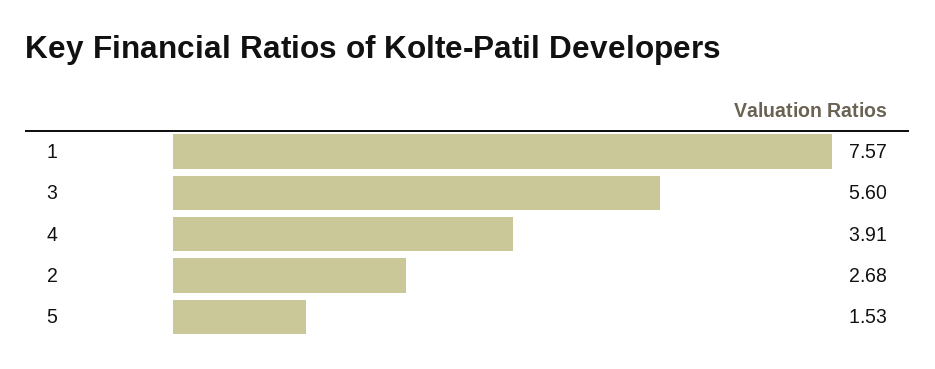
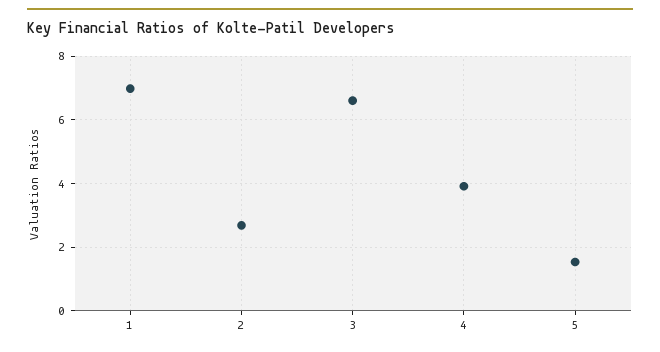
1: 7.57 -> 7
3: 5.6 -> 6.6

